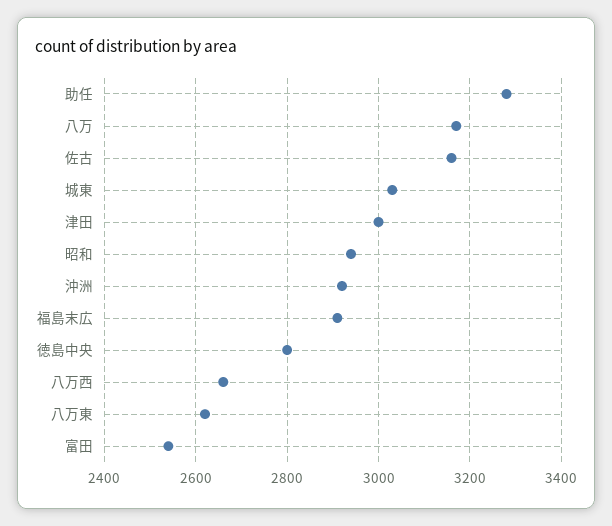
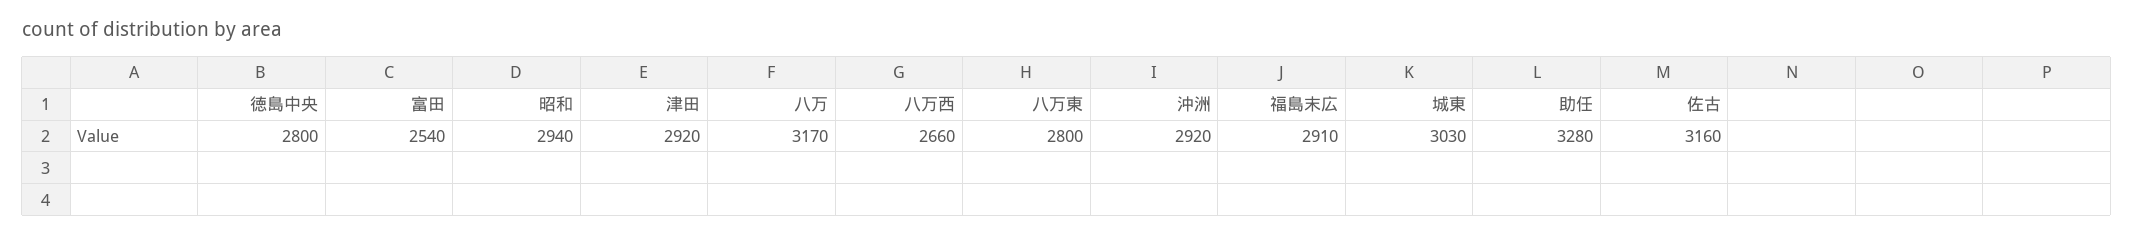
津田: 3000 -> 2920
八万東: 2620 -> 2800

